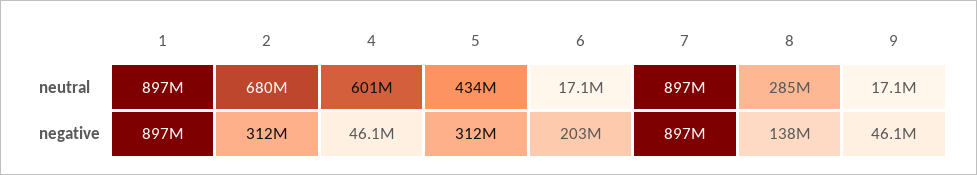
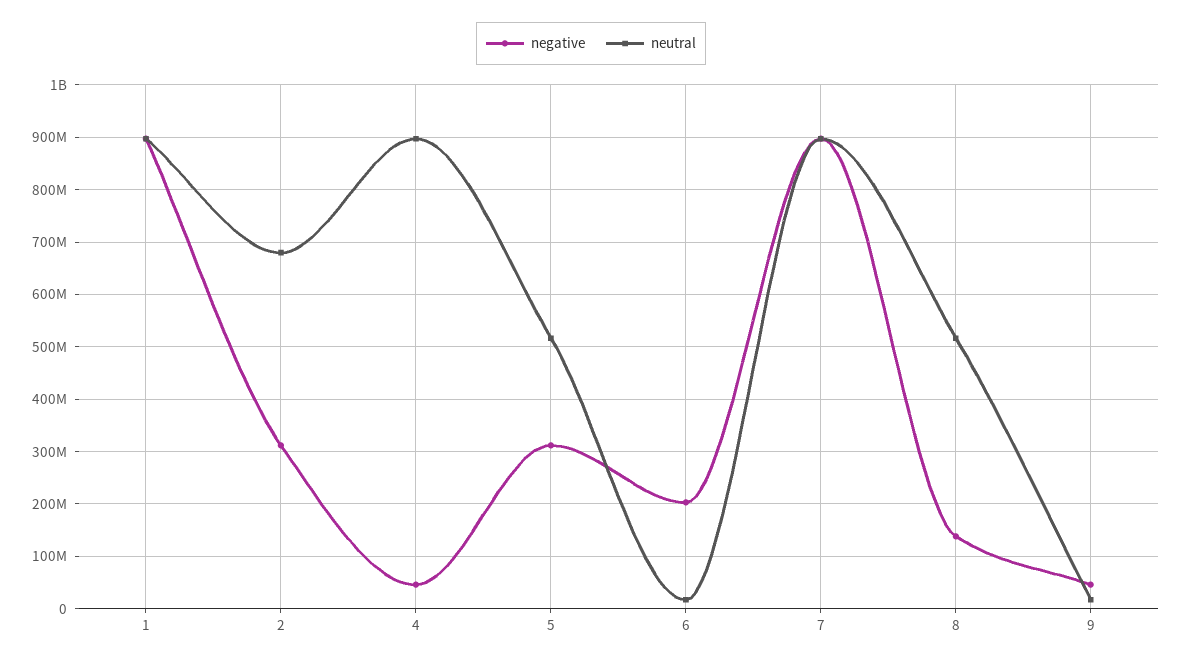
neutral, 4: 601000000 -> 900000000
neutral, 5: 434000000 -> 520000000
neutral, 8: 285000000 -> 520000000

